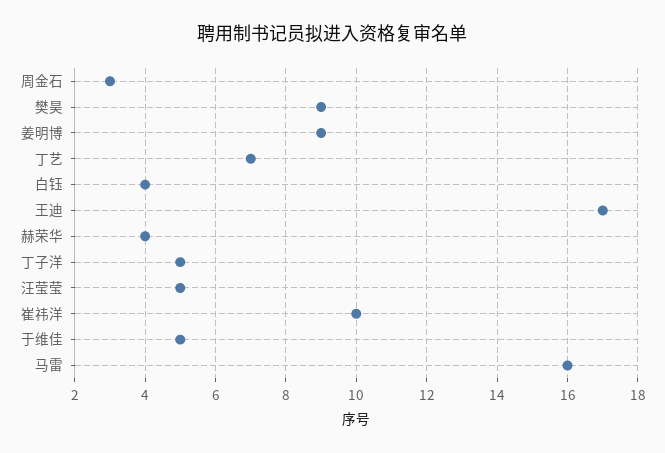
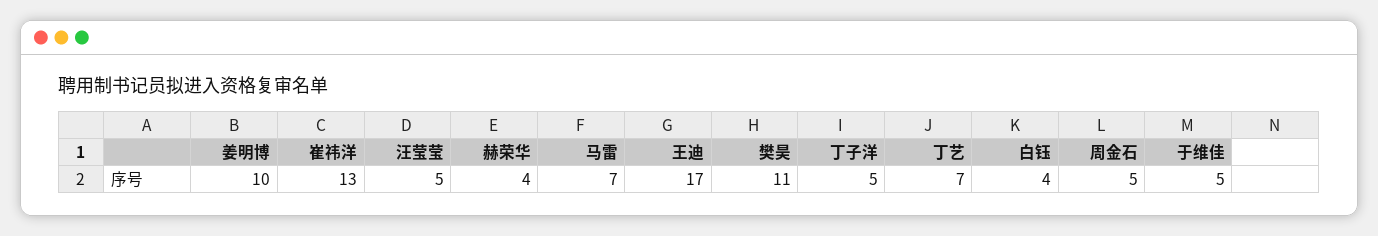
周金石: 3 -> 5
樊昊: 9 -> 11
姜明博: 9 -> 10
崔祎洋: 10 -> 13
马雷: 16 -> 7

